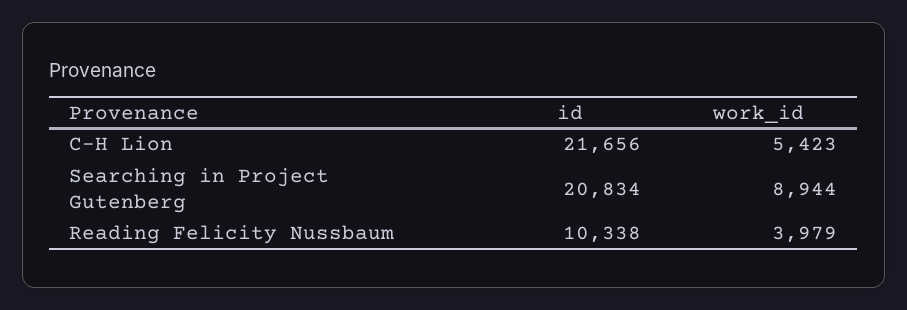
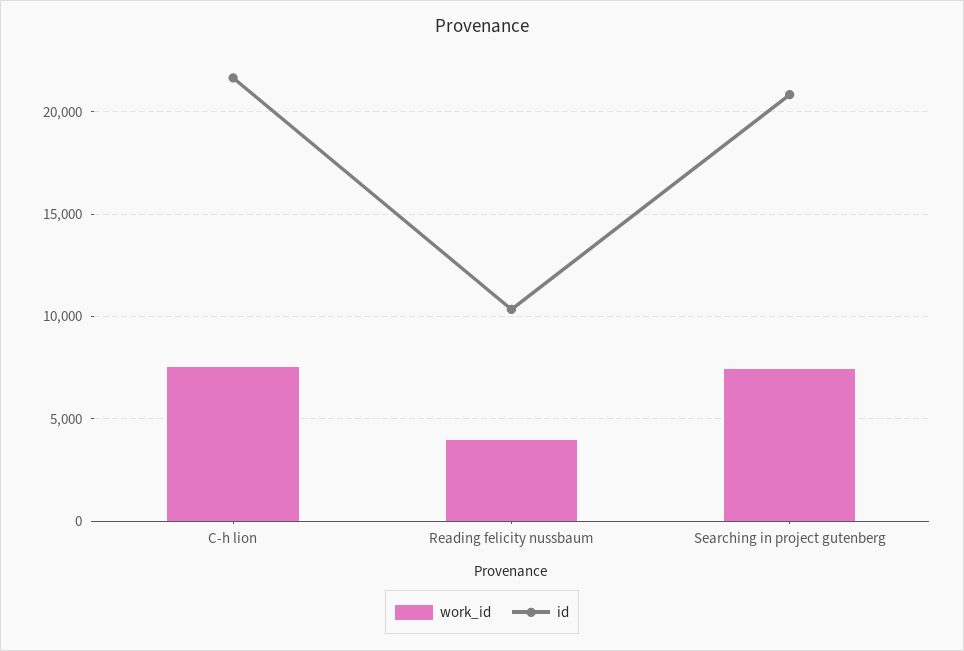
work_id, C-H Lion: 5423 -> 7500
work_id, Searching in Project Gutenberg: 8944 -> 7500

